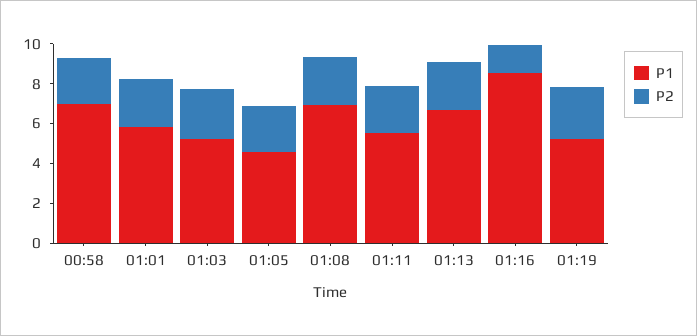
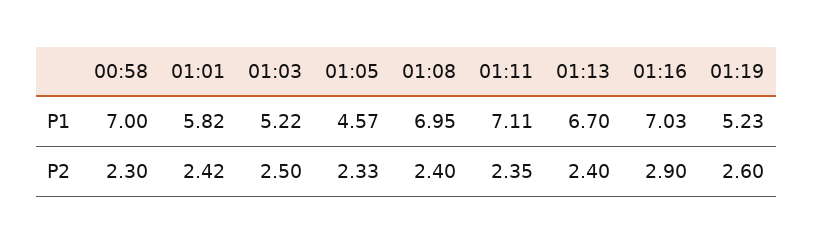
P1, 01:11: 5.5 -> 7.11
P1, 01:16: 8.5 -> 7.03
P2, 01:16: 1.5 -> 2.9

